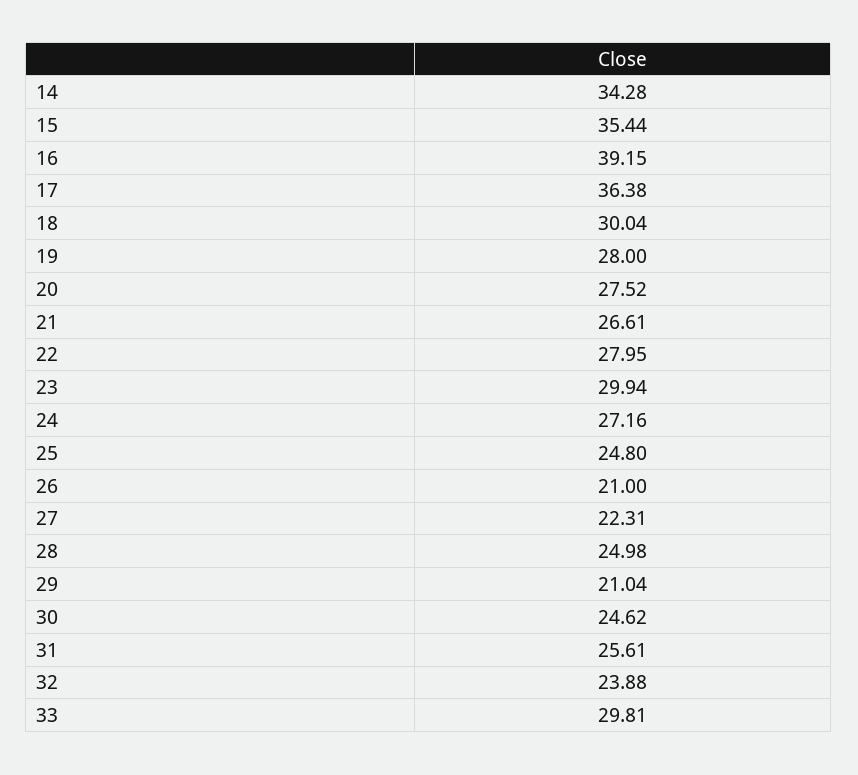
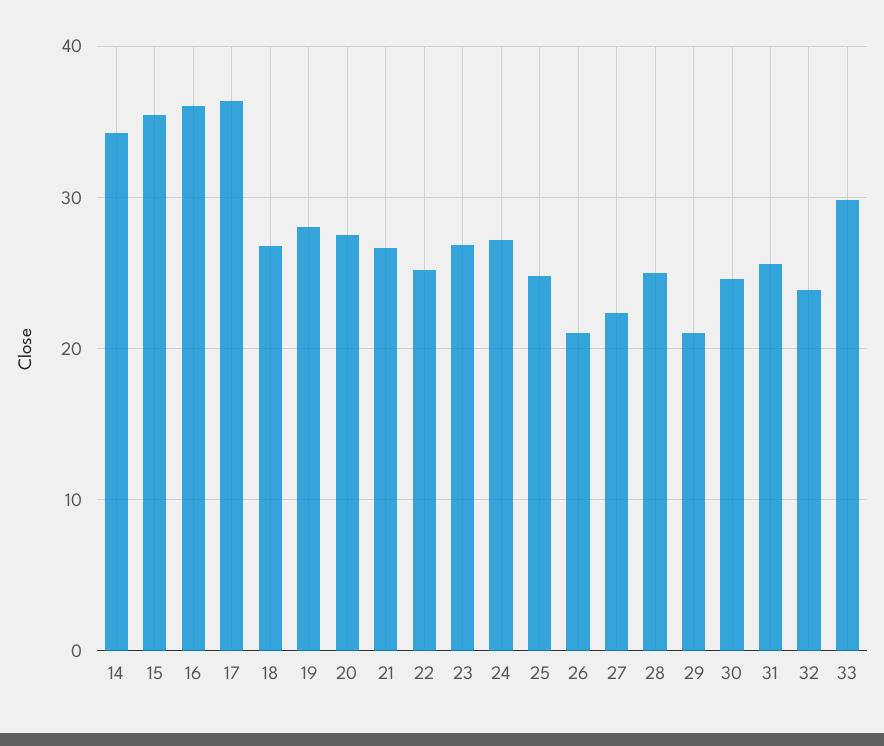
16: 39.15 -> 36
18: 30.04 -> 27
22: 27.95 -> 25
23: 29.94 -> 27

